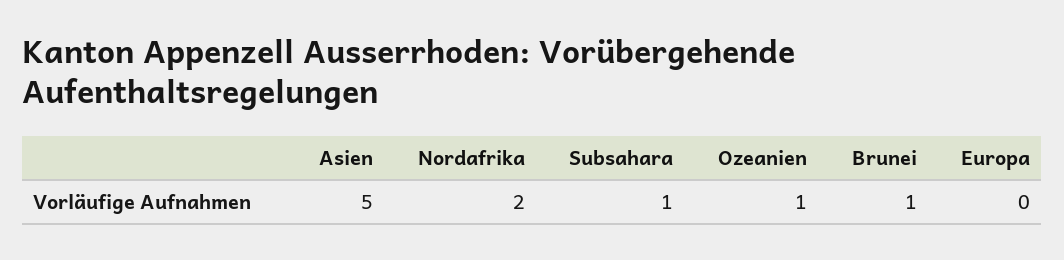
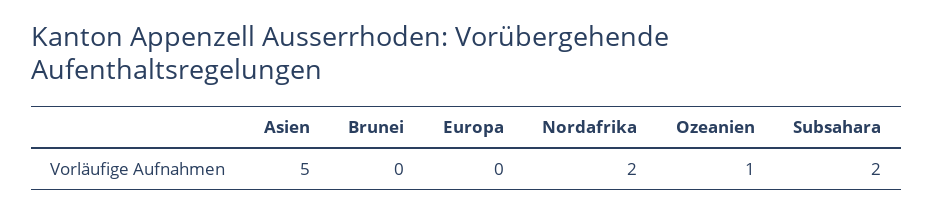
Subsahara: 1 -> 2
Brunei: 1 -> 0

